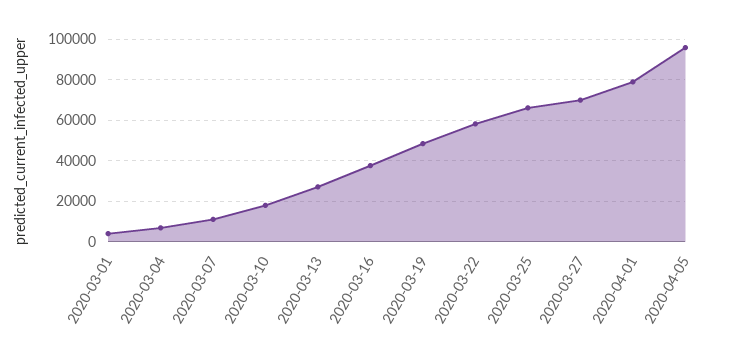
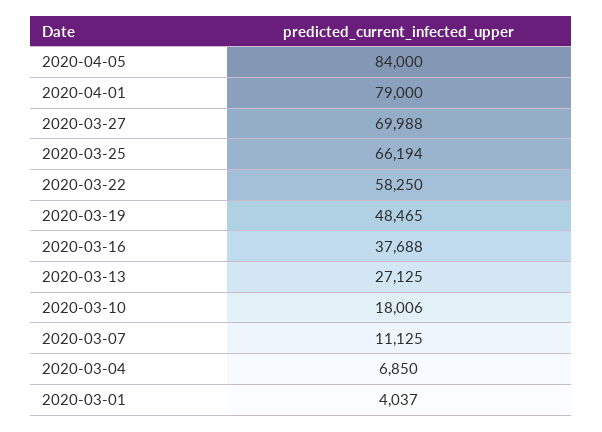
2020-04-05: 95000 -> 84000

